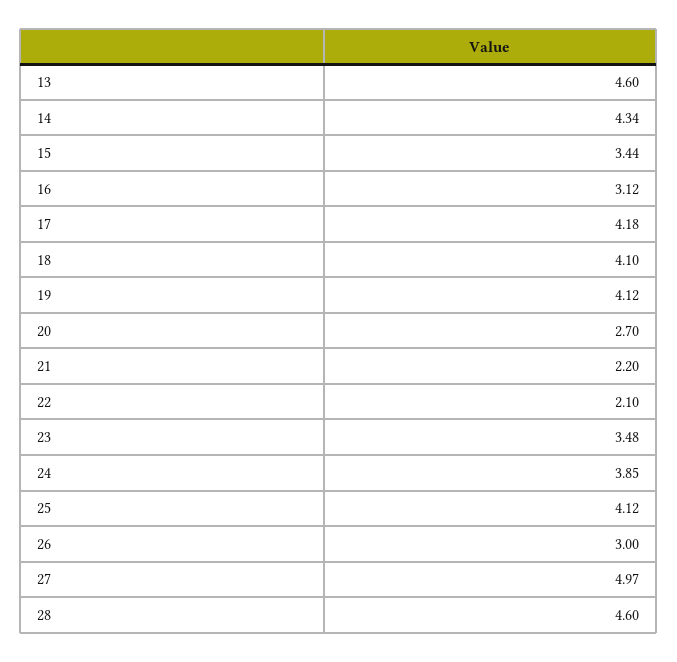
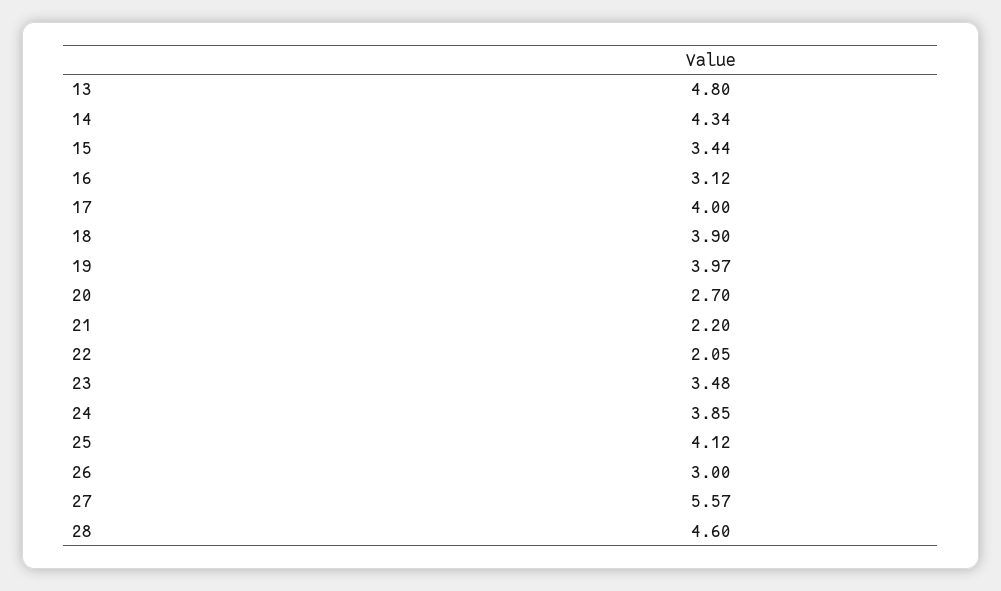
13: 4.6 -> 4.8
17: 4.18 -> 4
18: 4.1 -> 3.9
19: 4.12 -> 3.97
22: 2.1 -> 2.05
27: 4.97 -> 5.57

